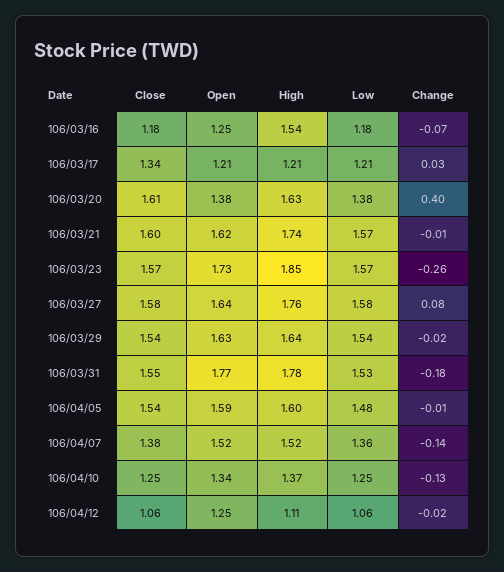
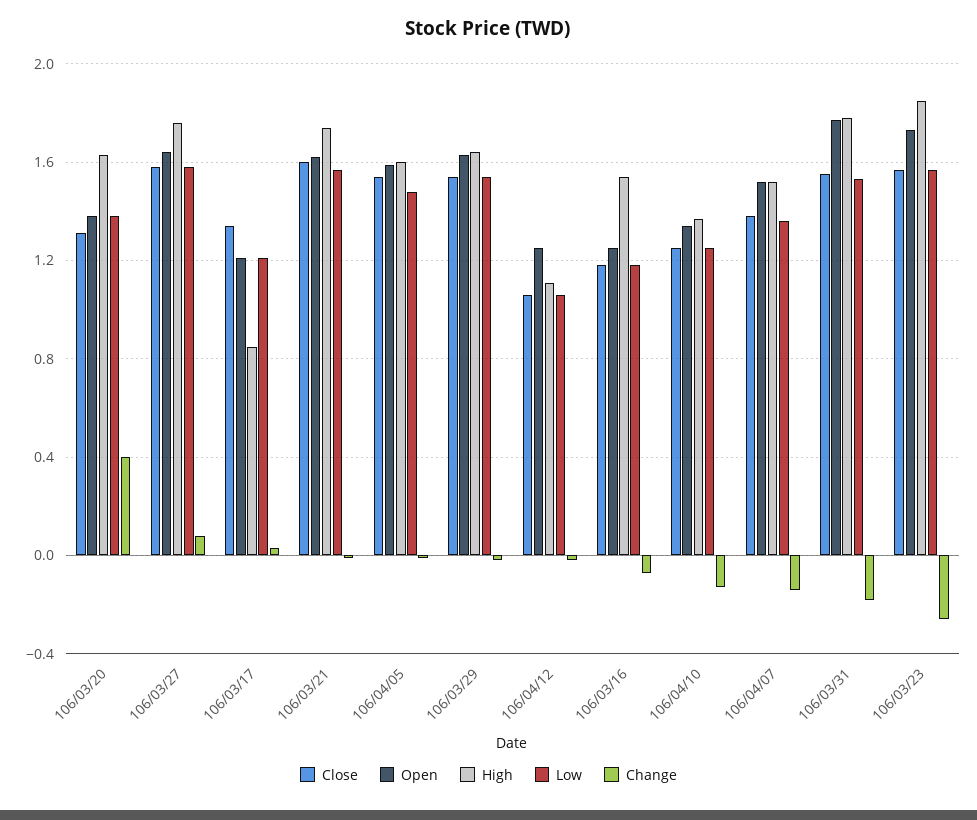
High, 106/03/17: 1.21 -> 0.85
Close, 106/03/20: 1.61 -> 1.3

